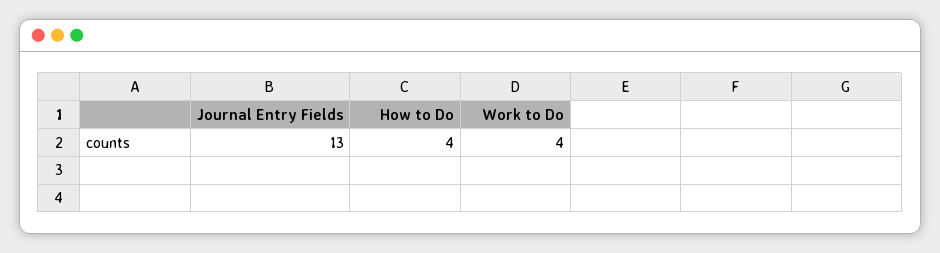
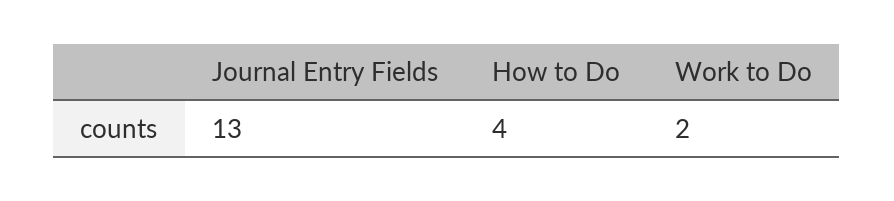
Work to Do: 4 -> 2

